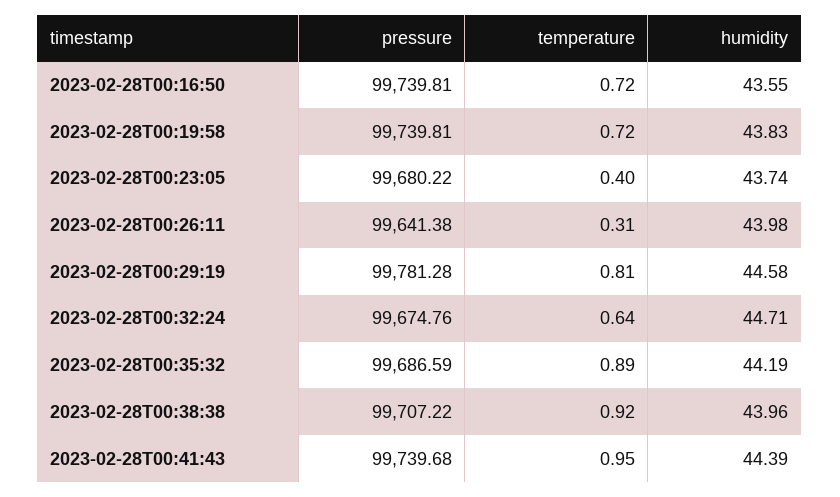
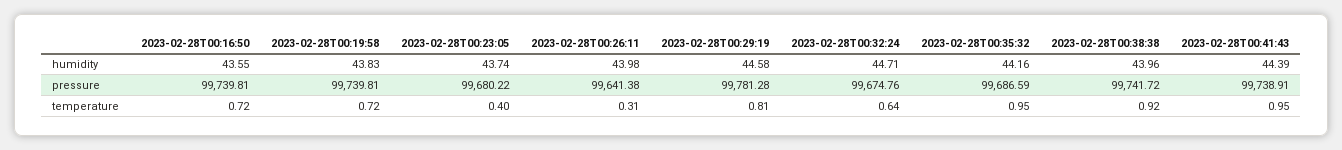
temperature, 2023-02-28T00:35:32: 0.89 -> 0.95
humidity, 2023-02-28T00:35:32: 44.19 -> 44.16
pressure, 2023-02-28T00:38:38: 99707.22 -> 99741.72
pressure, 2023-02-28T00:41:43: 99739.68 -> 99738.91

